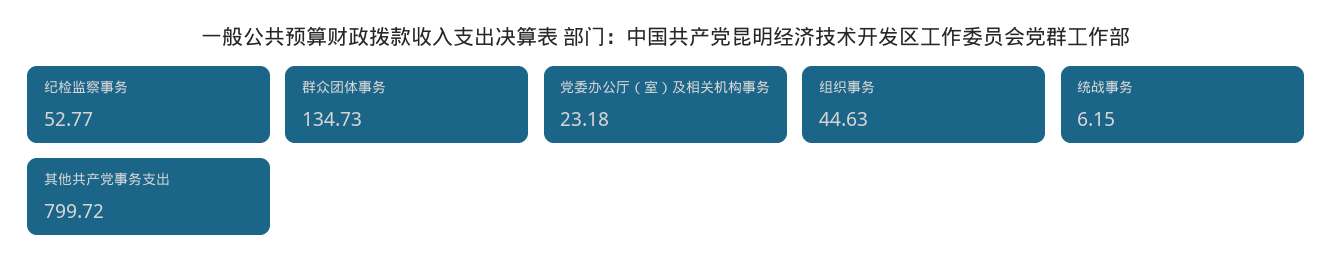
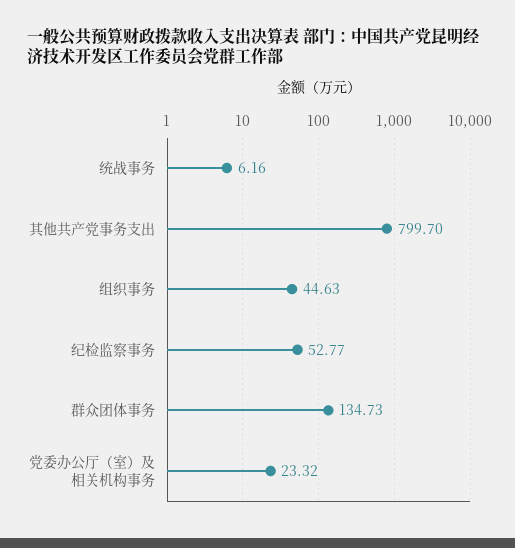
党委办公厅（室）及相关机构事务: 23.18 -> 23.32
统战事务: 6.15 -> 6.16
其他共产党事务支出: 799.72 -> 799.7

